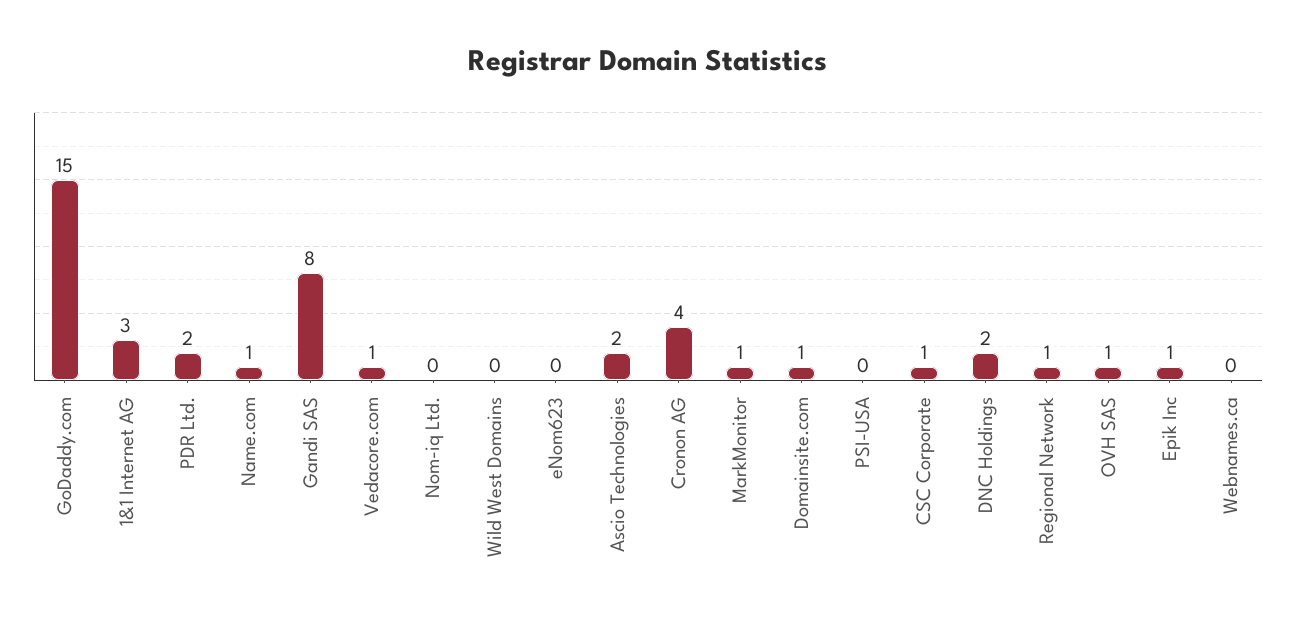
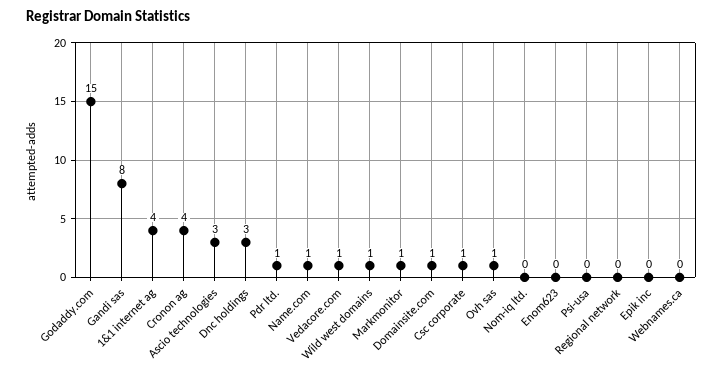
1&1 Internet AG: 3 -> 4
PDR Ltd.: 2 -> 1
Wild West Domains: 0 -> 1
Ascio Technologies: 2 -> 3
DNC Holdings: 2 -> 3
Regional Network: 1 -> 0
Epik Inc: 1 -> 0

